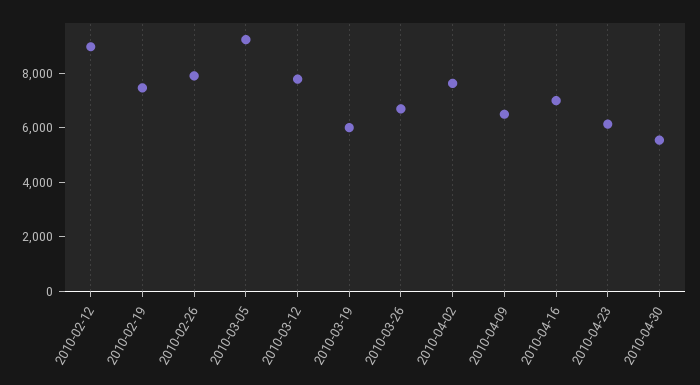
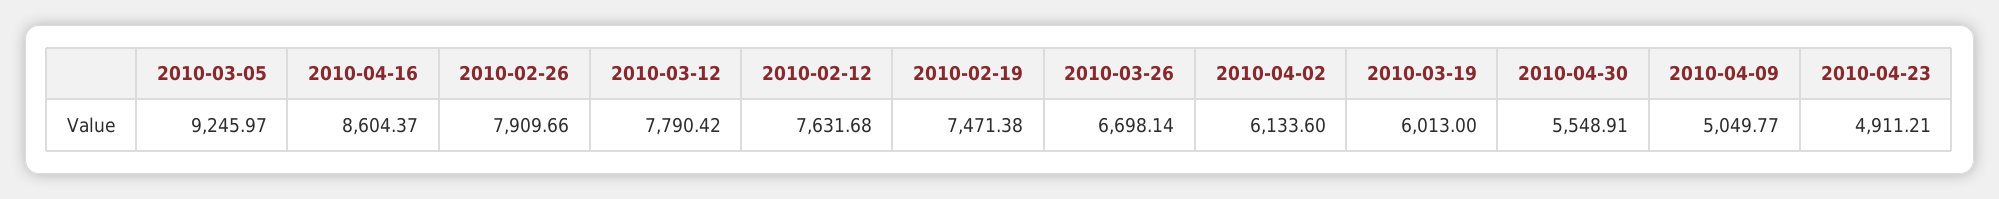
2010-02-12: 9000 -> 7631.68
2010-04-02: 7500 -> 6133.6
2010-04-09: 6500 -> 5049.77
2010-04-16: 7000 -> 8604.37
2010-04-23: 6000 -> 4911.21

